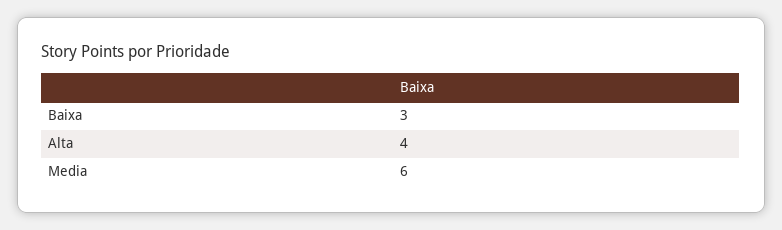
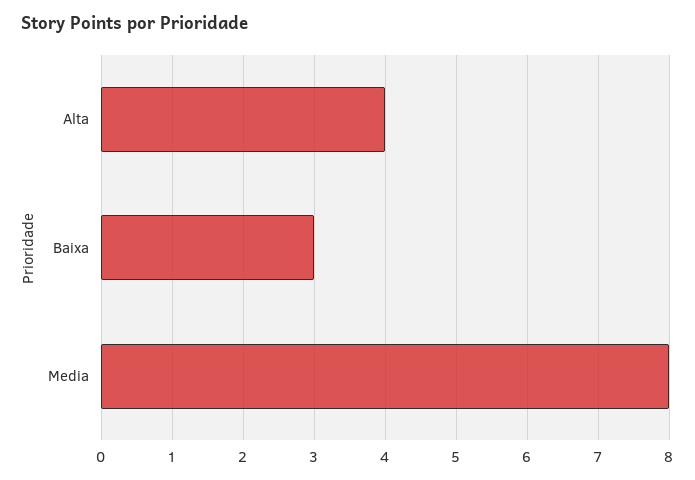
Media: 6 -> 8

